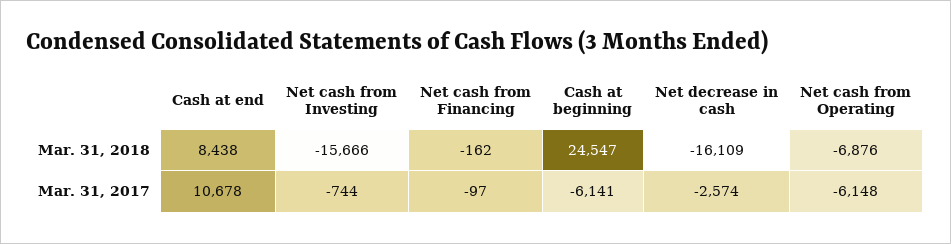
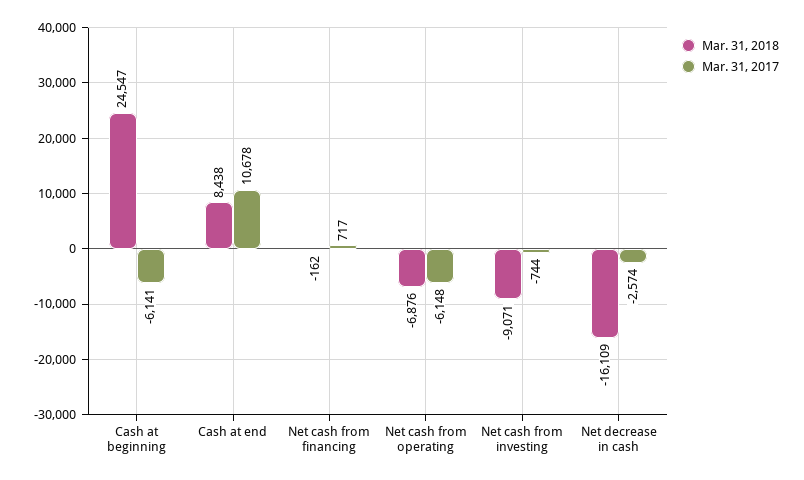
Mar. 31, 2018, Net cash from Investing: -15666 -> -9071
Mar. 31, 2017, Net cash from Financing: -97 -> 717

